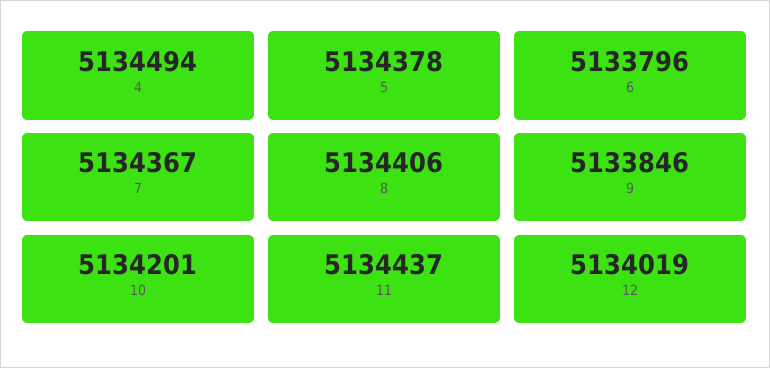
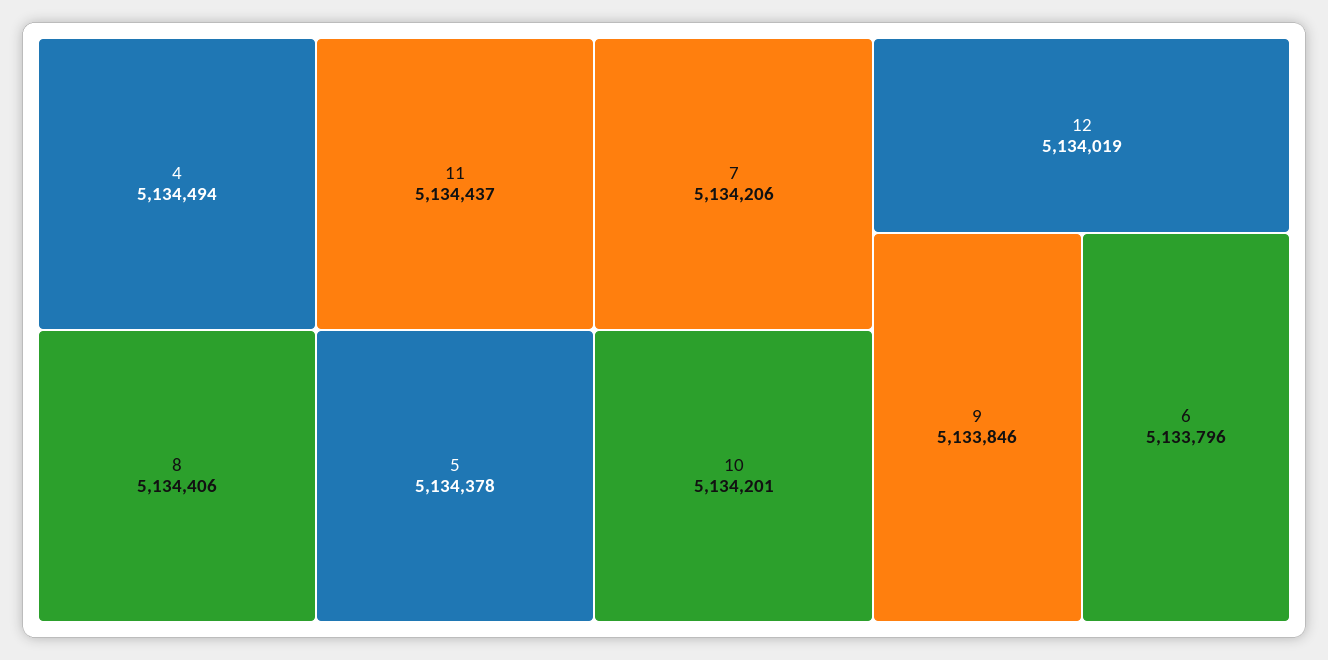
7: 5134367 -> 5134206

